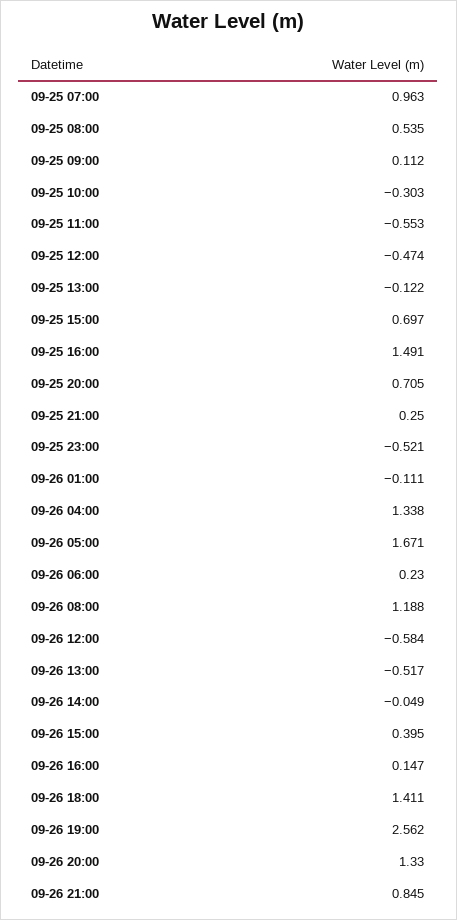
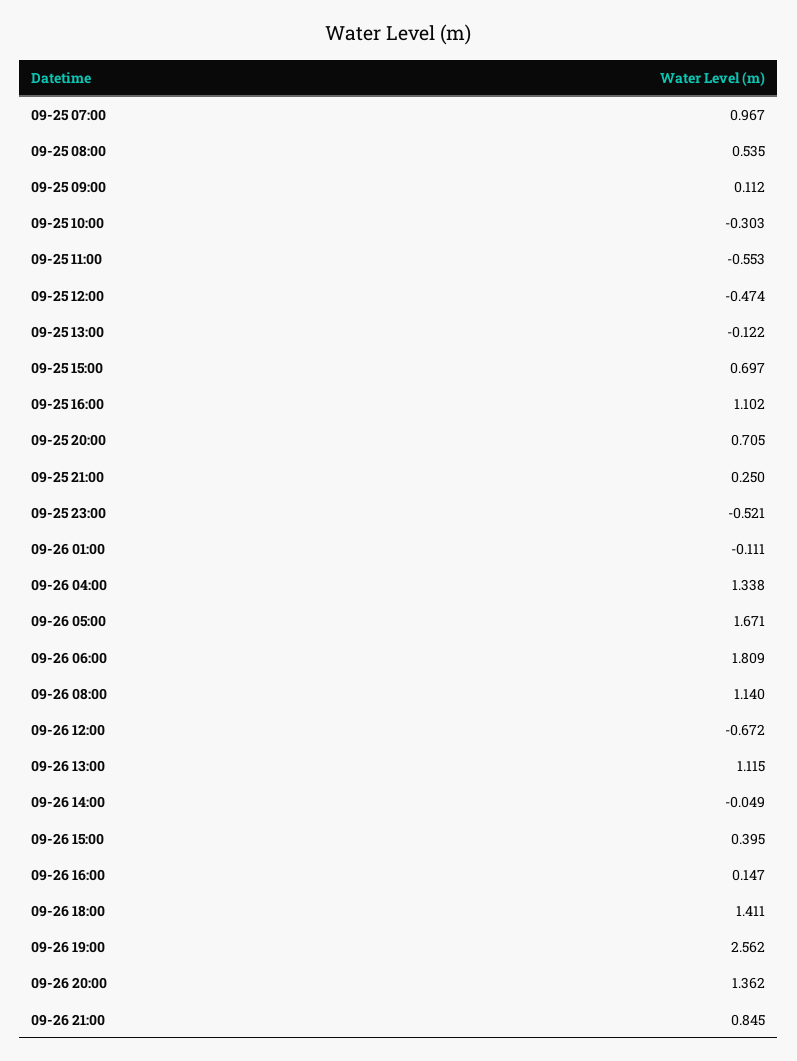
09-25 07:00: 0.963 -> 0.967
09-25 16:00: 1.491 -> 1.102
09-26 06:00: 0.23 -> 1.809
09-26 08:00: 1.188 -> 1.14
09-26 12:00: -0.584 -> -0.672
09-26 13:00: -0.517 -> 1.115
09-26 20:00: 1.33 -> 1.362

